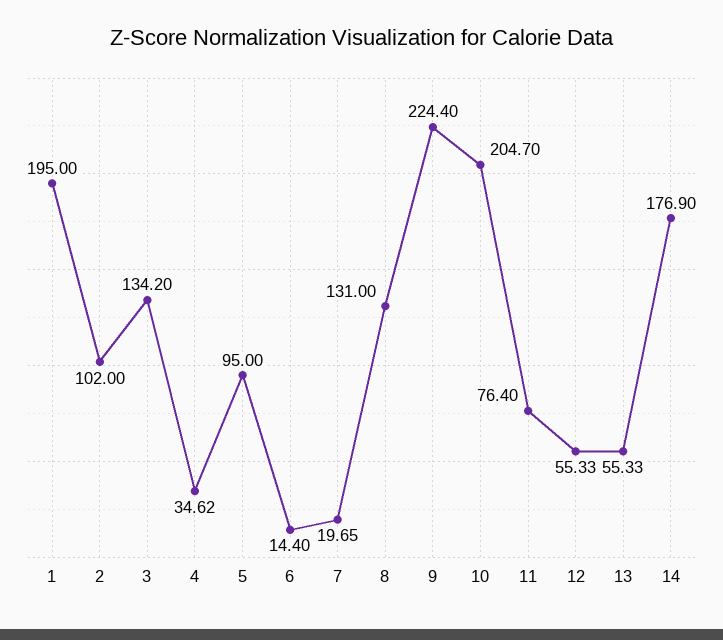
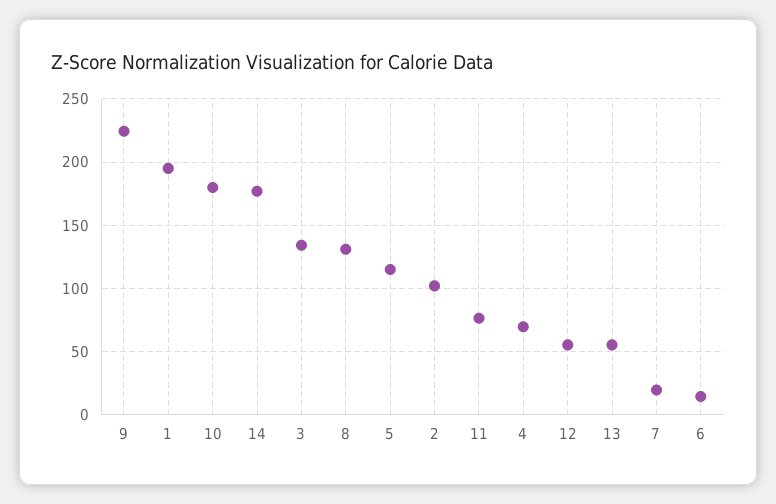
4: 34.62 -> 70
5: 95 -> 115
10: 204.7 -> 180

